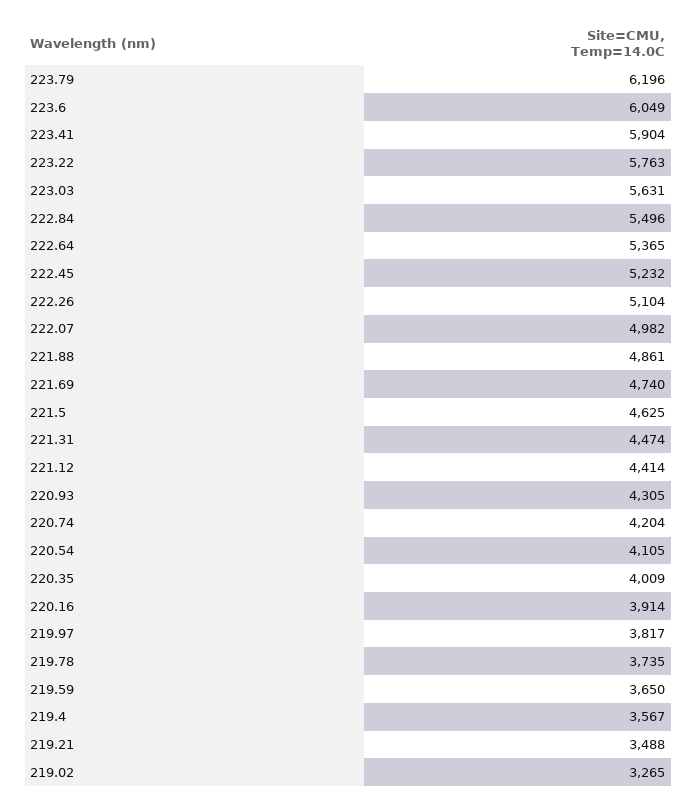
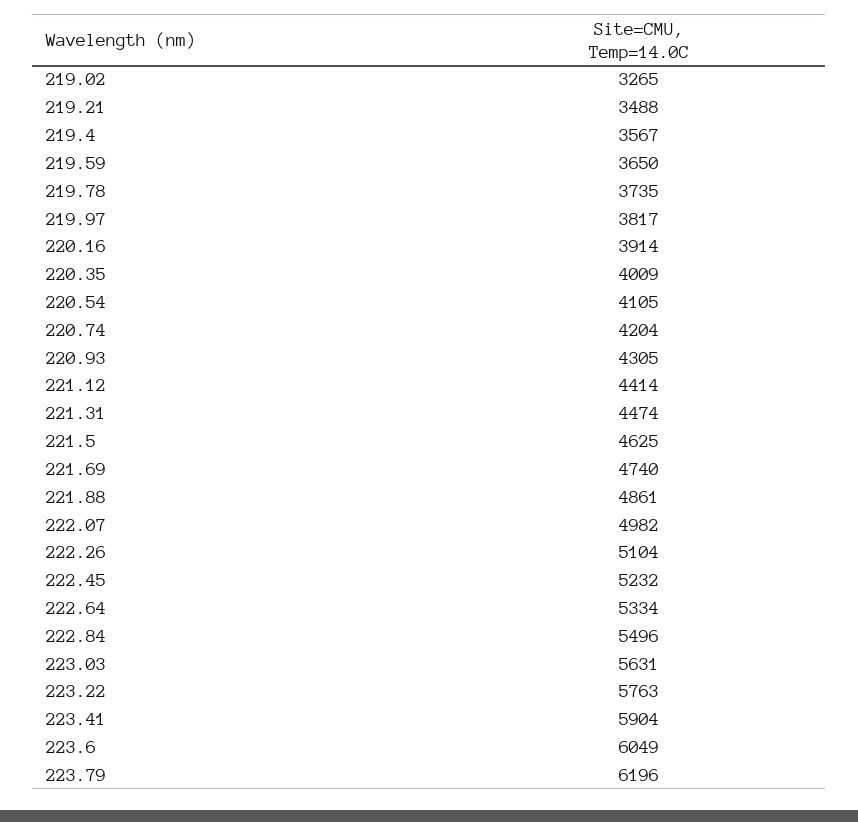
222.64: 5365 -> 5334

